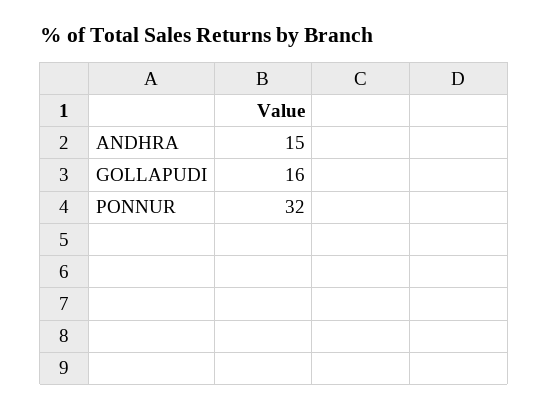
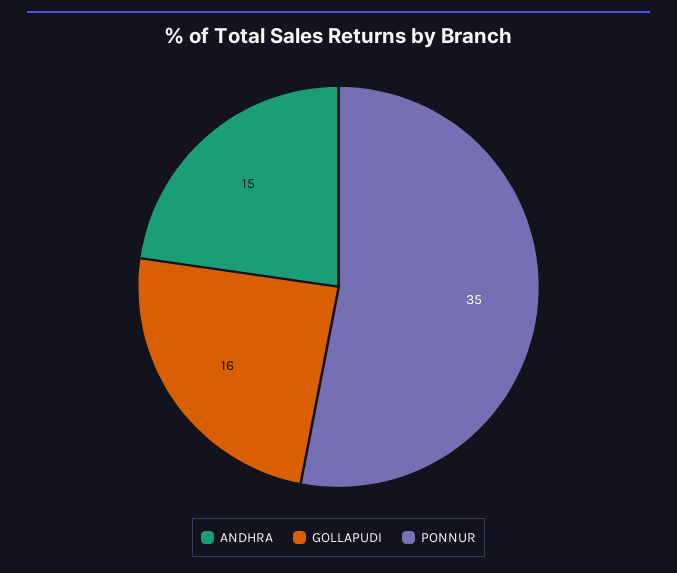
PONNUR: 32 -> 35

